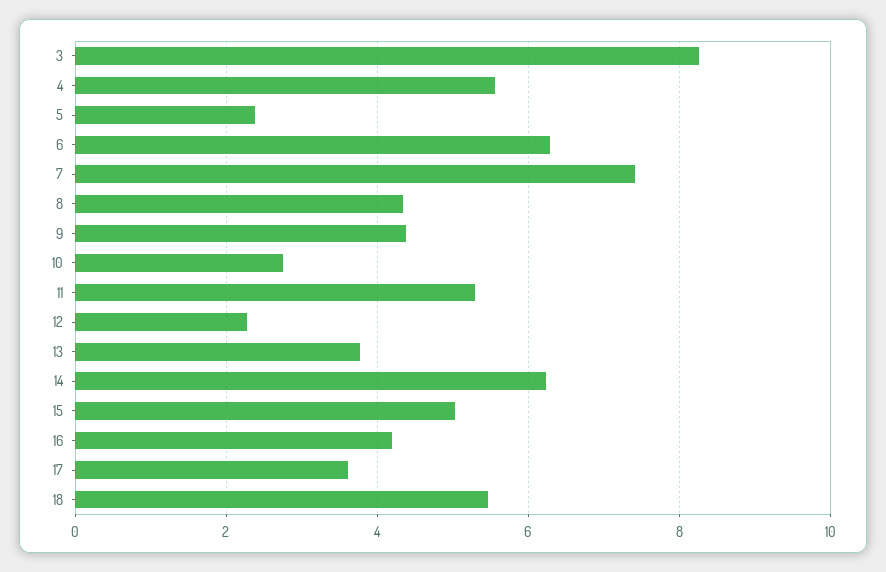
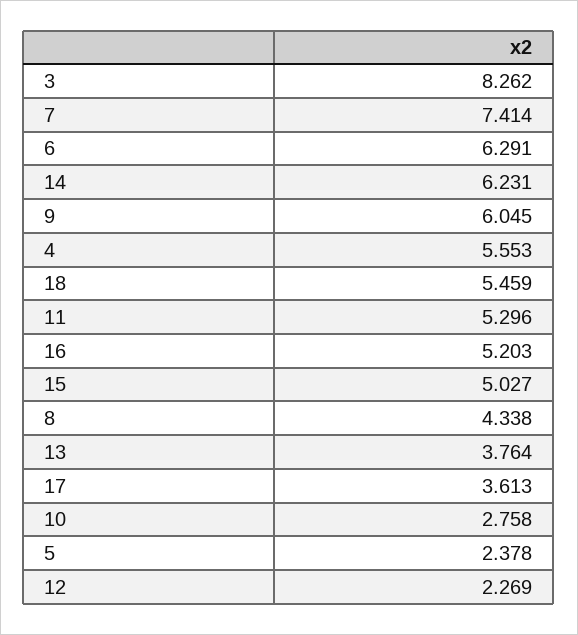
9: 4.4 -> 6.045
16: 4.2 -> 5.203

